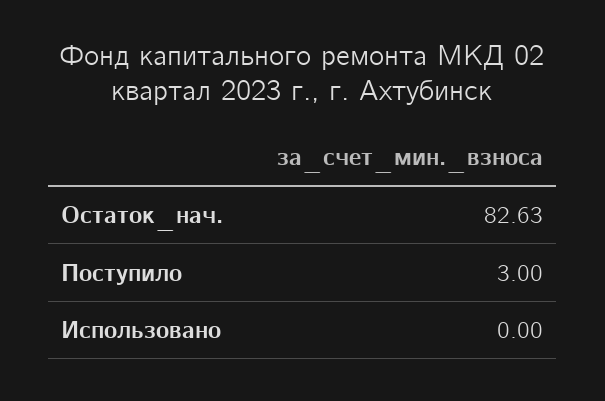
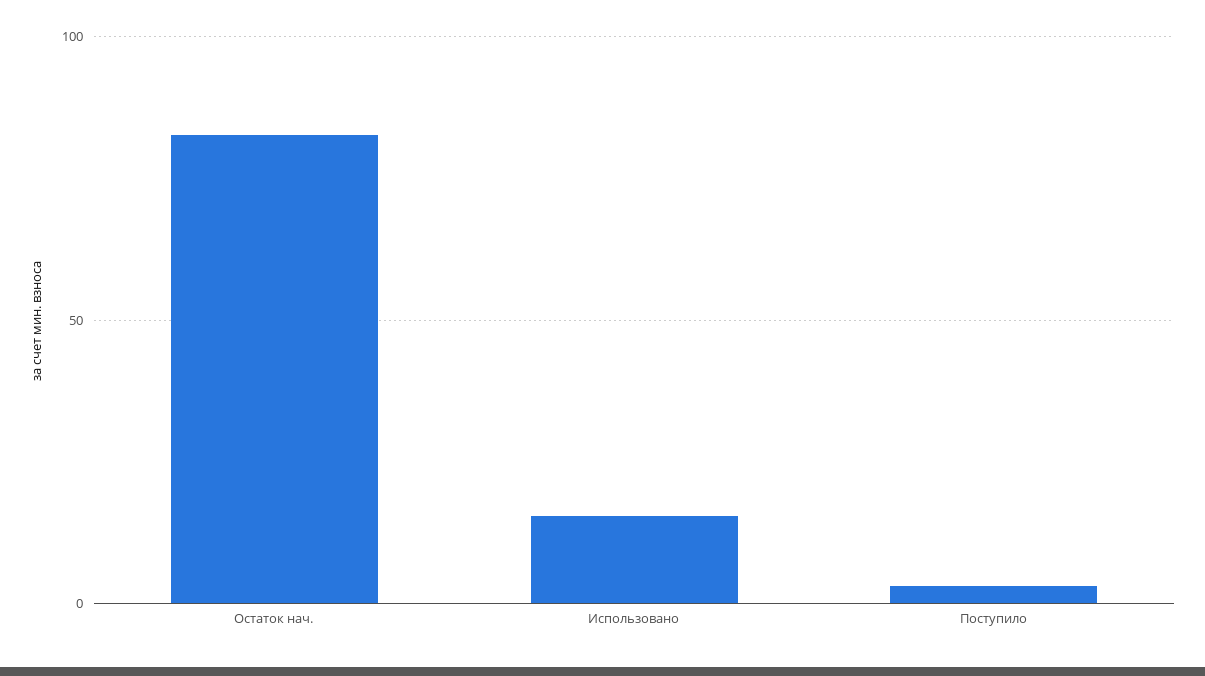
Использовано: 0 -> 15

